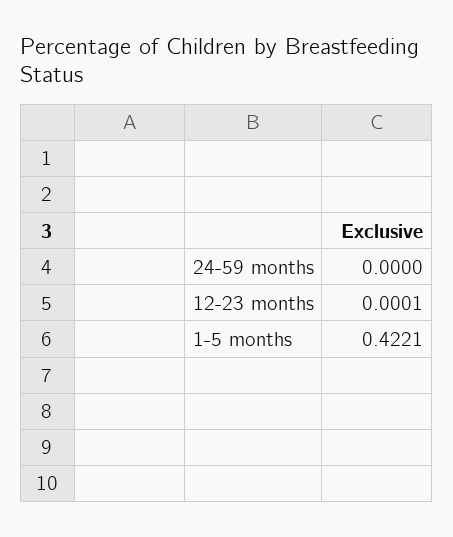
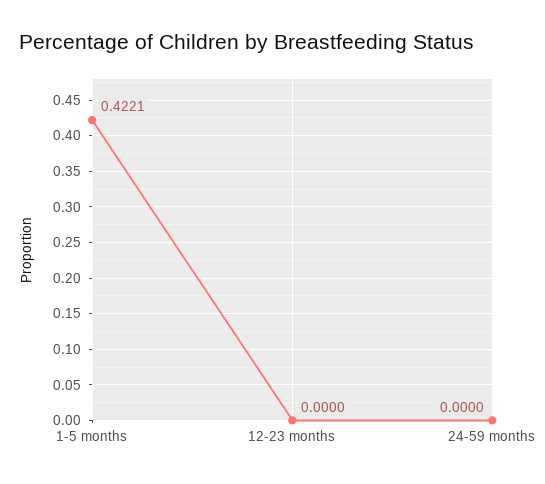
12-23 months: 0.0001 -> 0

